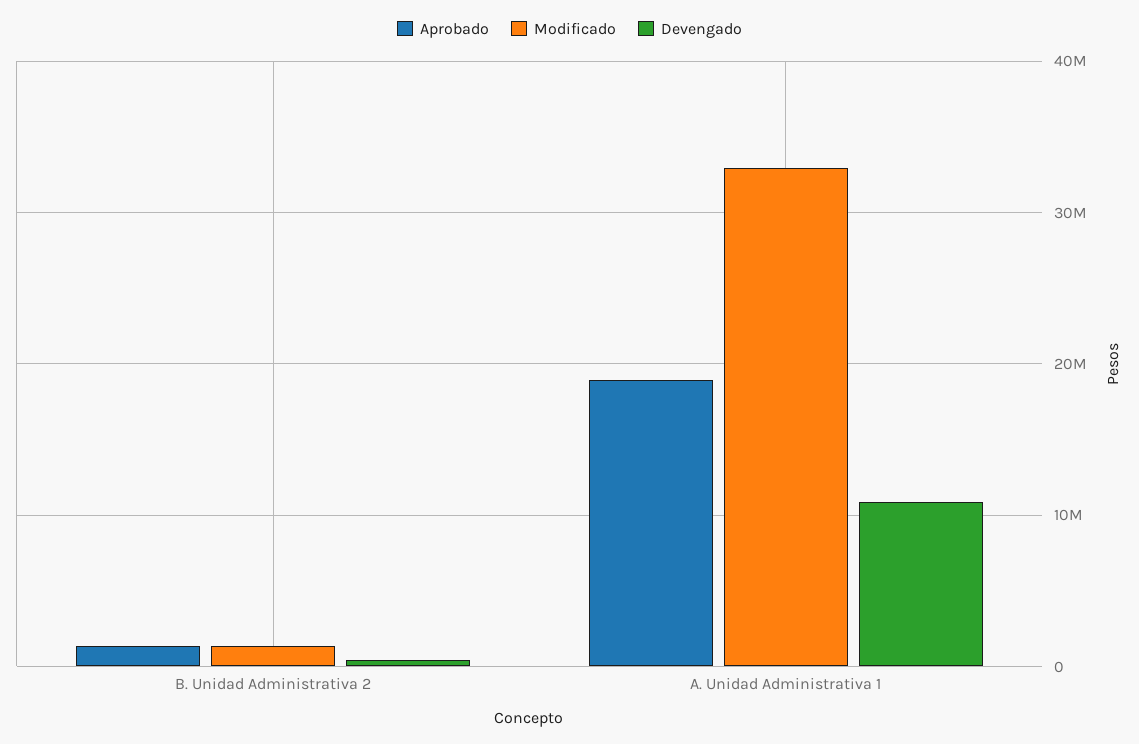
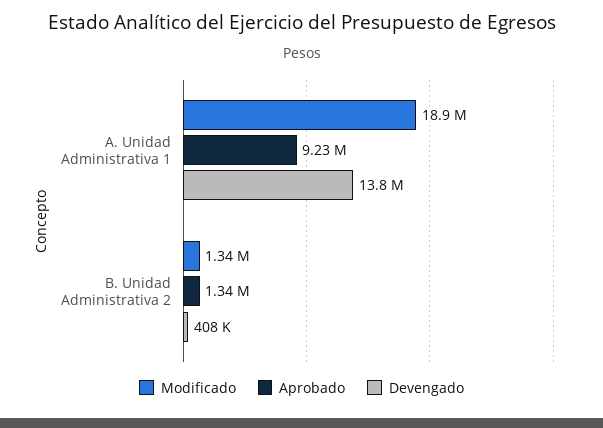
Aprobado, A. Unidad Administrativa 1: 19000000 -> 9230000
Modificado, A. Unidad Administrativa 1: 33000000 -> 18900000
Devengado, A. Unidad Administrativa 1: 11000000 -> 13800000

